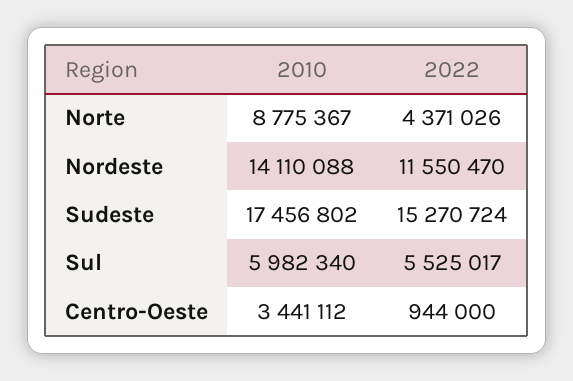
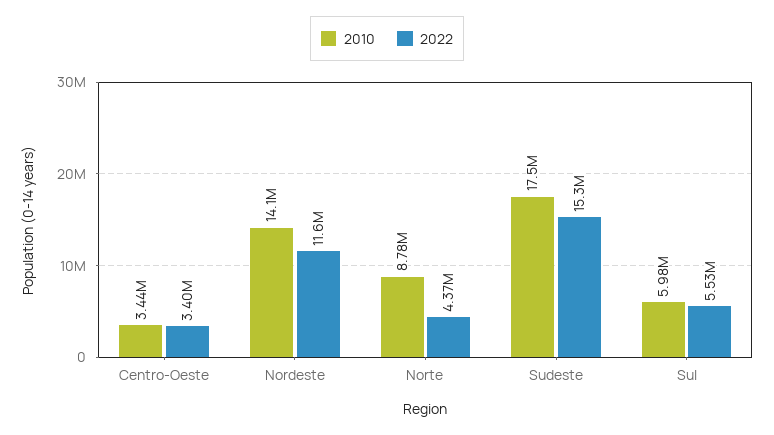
2022, Centro-Oeste: 944000 -> 3400000

